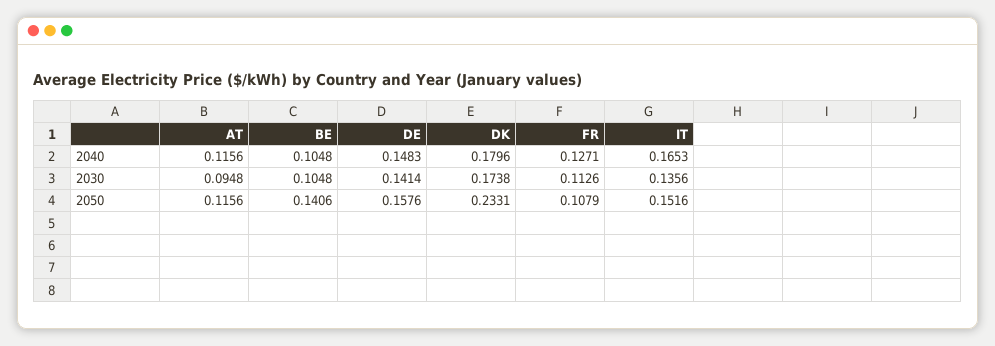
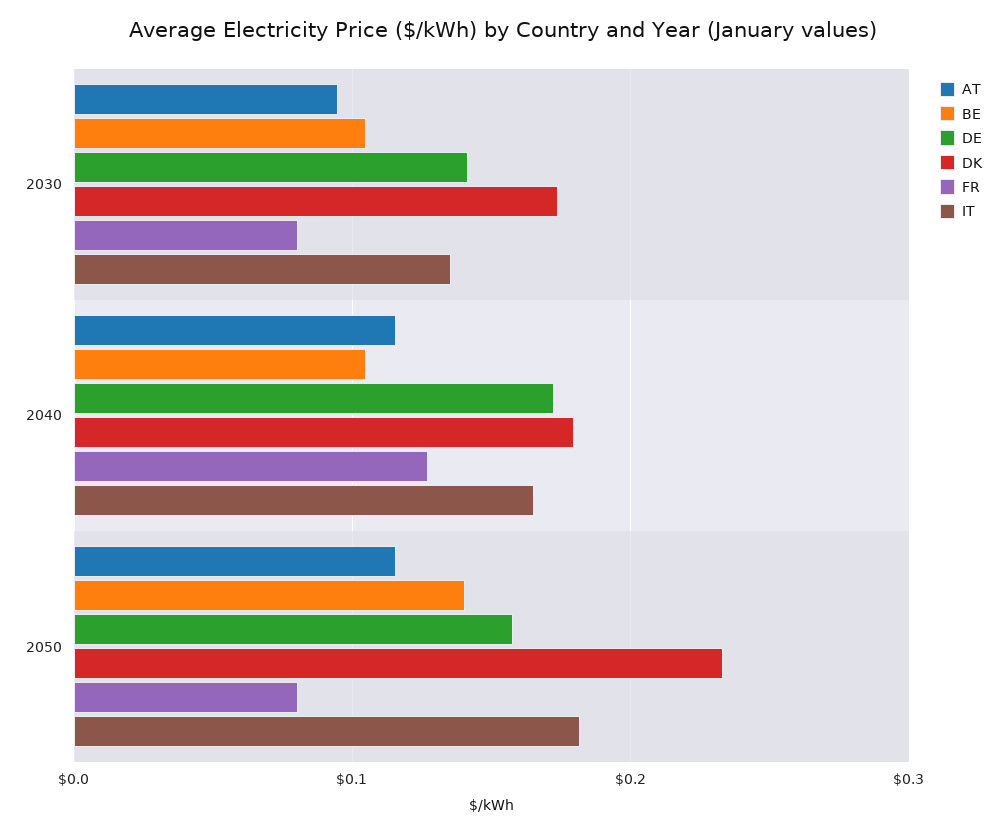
DE, 2040: 0.1483 -> 0.17
FR, 2030: 0.1126 -> 0.08
FR, 2050: 0.1079 -> 0.08
IT, 2050: 0.1516 -> 0.18

